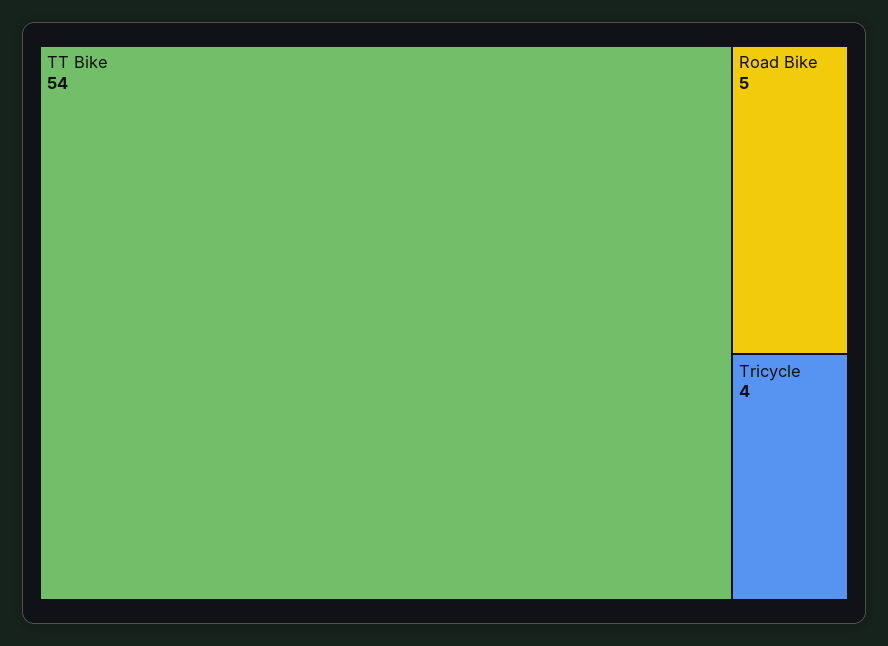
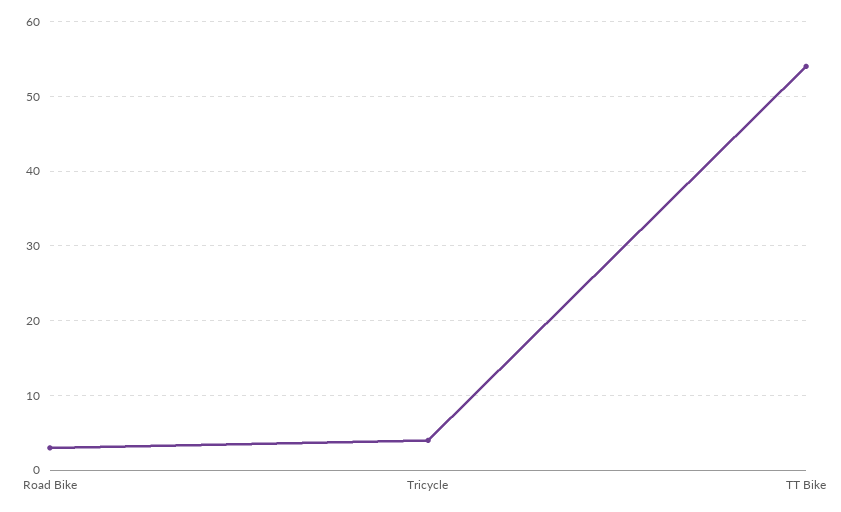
Road Bike: 5 -> 3

